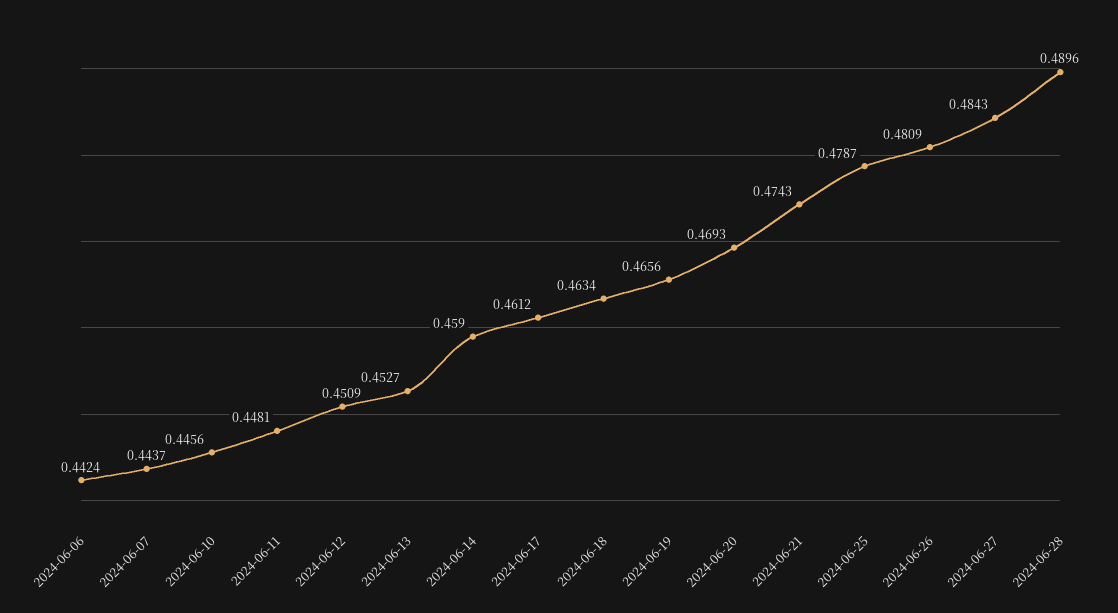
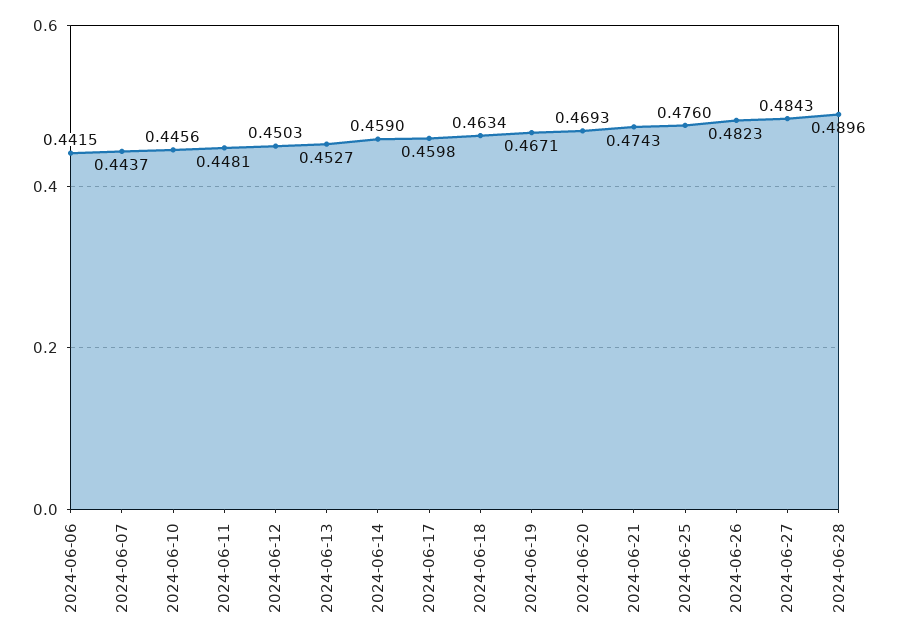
2024-06-06: 0.4424 -> 0.4415
2024-06-12: 0.4509 -> 0.4503
2024-06-17: 0.4612 -> 0.4598
2024-06-19: 0.4656 -> 0.4671
2024-06-25: 0.4787 -> 0.476
2024-06-26: 0.4809 -> 0.4823

